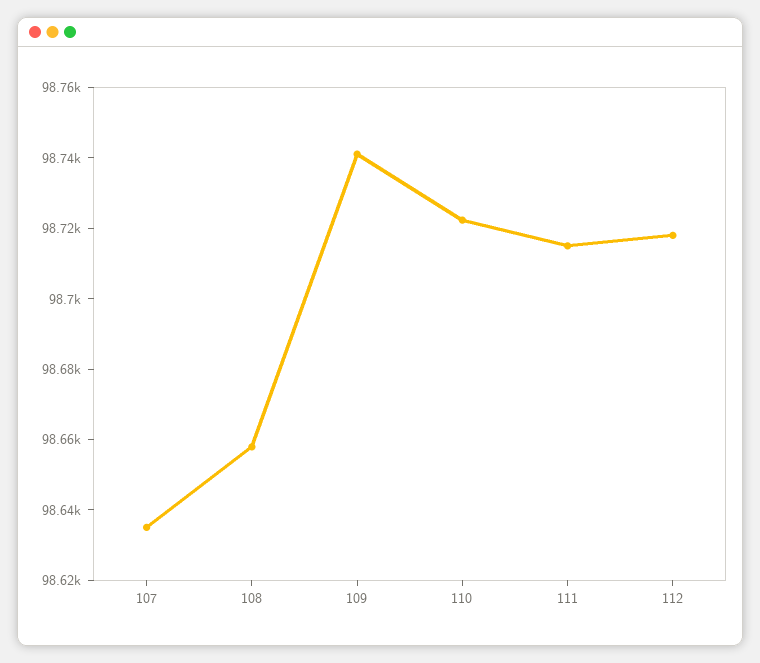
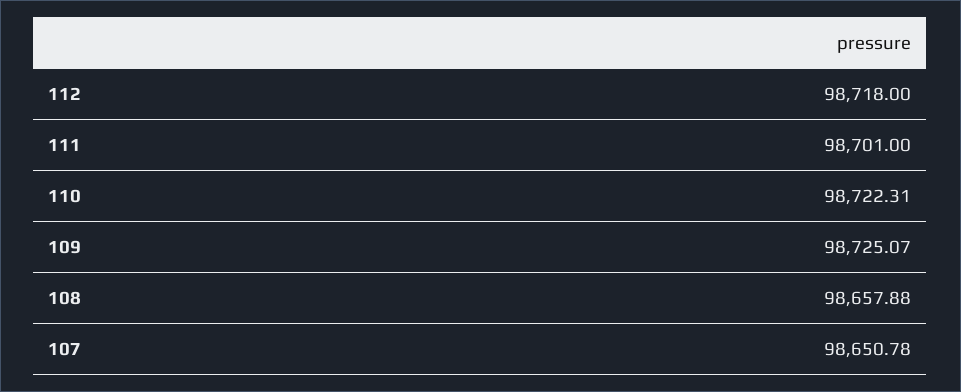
107: 98635 -> 98650.78
109: 98740 -> 98725.07
111: 98715 -> 98701

